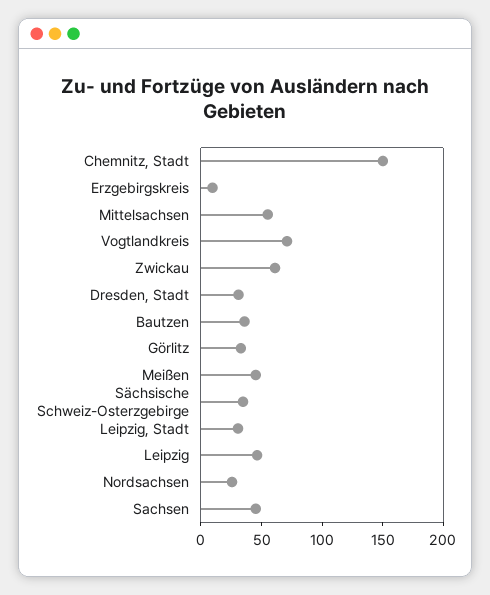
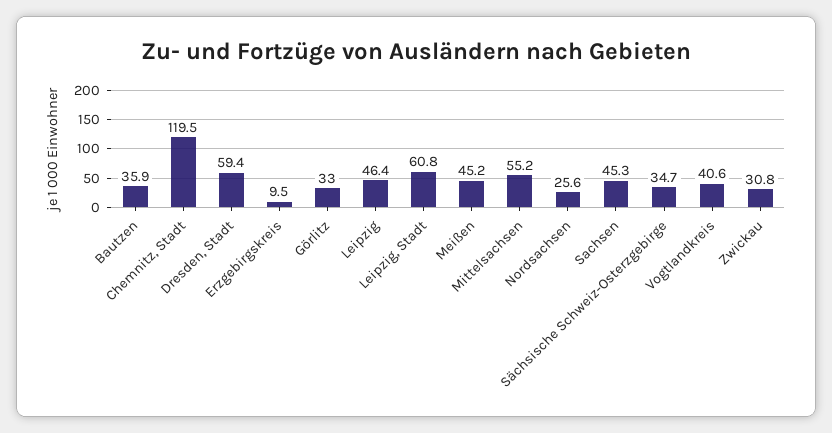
Chemnitz, Stadt: 150 -> 119.5
Vogtlandkreis: 70 -> 40.6
Zwickau: 60 -> 30.8
Dresden, Stadt: 30 -> 59.4
Leipzig, Stadt: 30 -> 60.8

